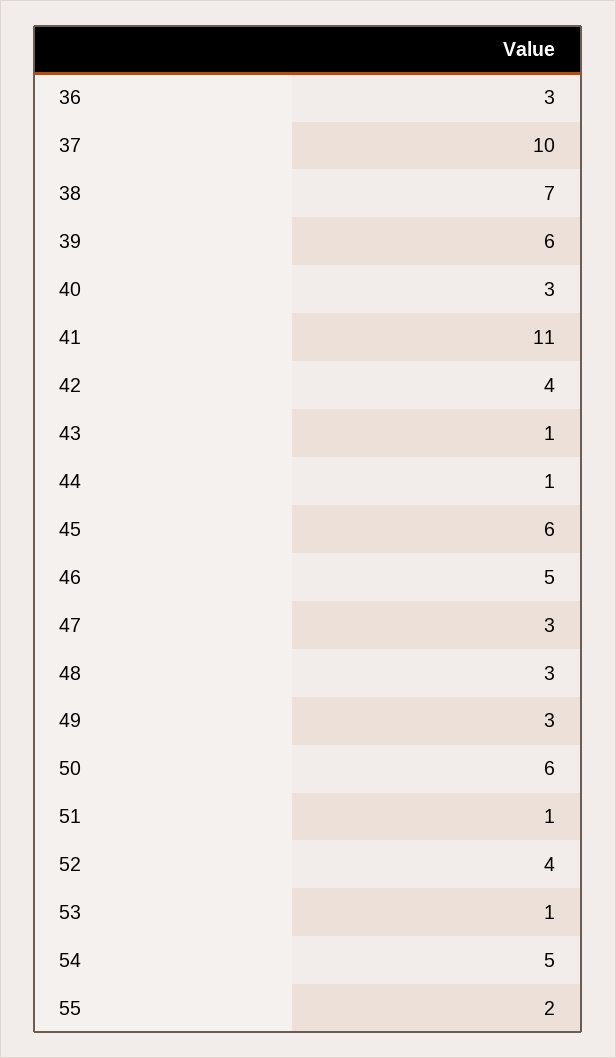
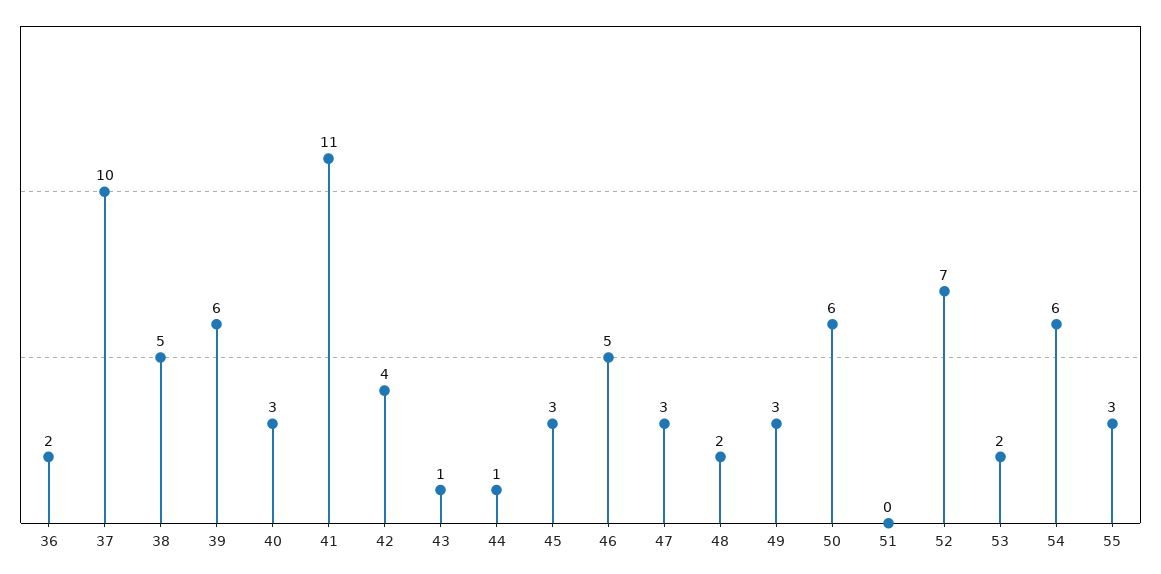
36: 3 -> 2
38: 7 -> 5
45: 6 -> 3
48: 3 -> 2
51: 1 -> 0
52: 4 -> 7
53: 1 -> 2
54: 5 -> 6
55: 2 -> 3

